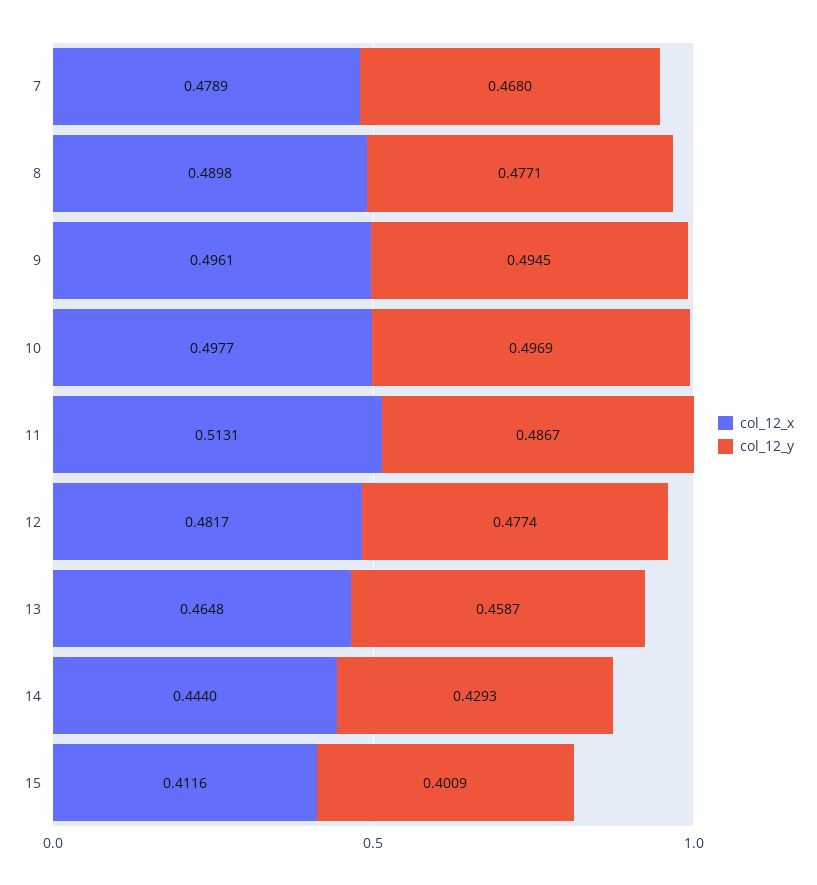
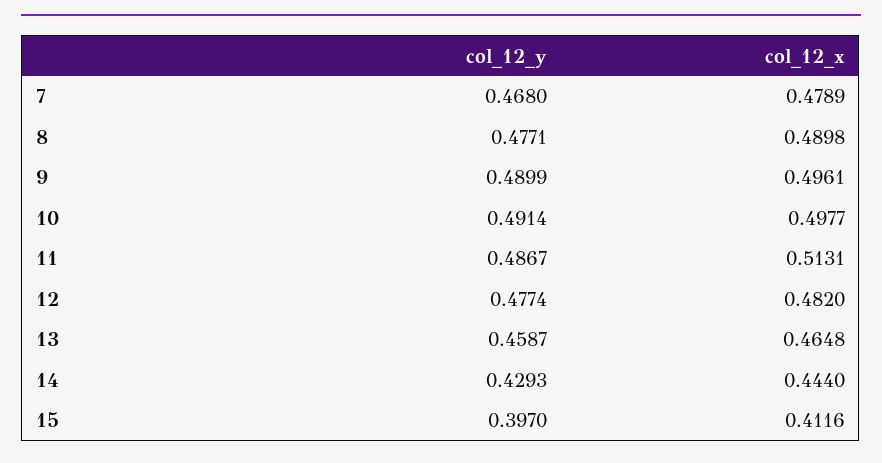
col_12_y, 9: 0.4945 -> 0.4899
col_12_y, 10: 0.4969 -> 0.4914
col_12_x, 12: 0.4817 -> 0.482
col_12_y, 15: 0.4009 -> 0.397

